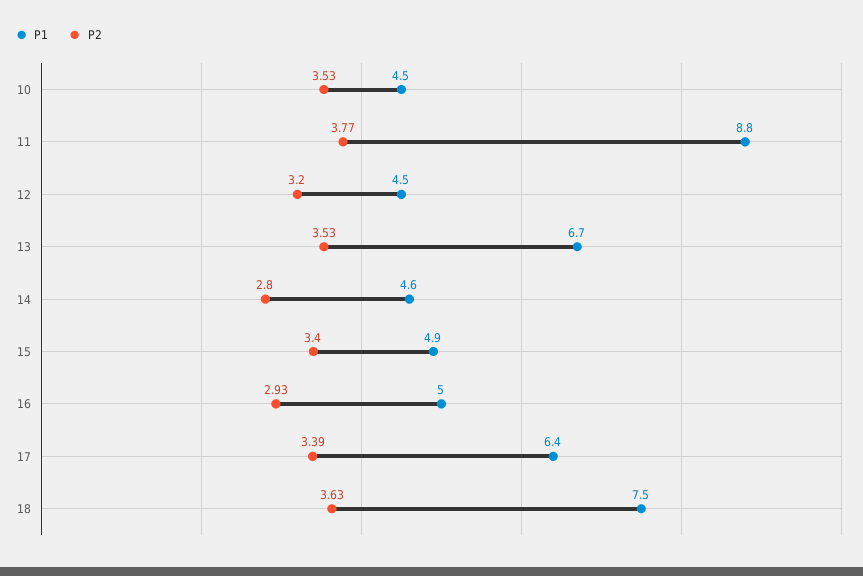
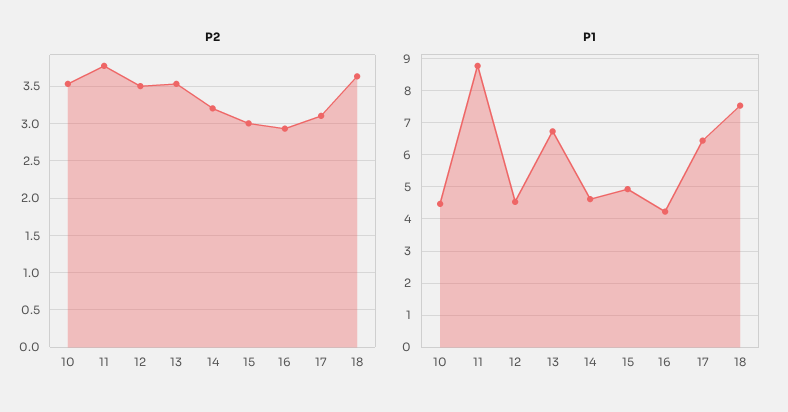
P2, 12: 3.2 -> 3.5
P2, 14: 2.8 -> 3.2
P2, 15: 3.4 -> 3
P1, 16: 5 -> 4.2
P2, 17: 3.39 -> 3.1

